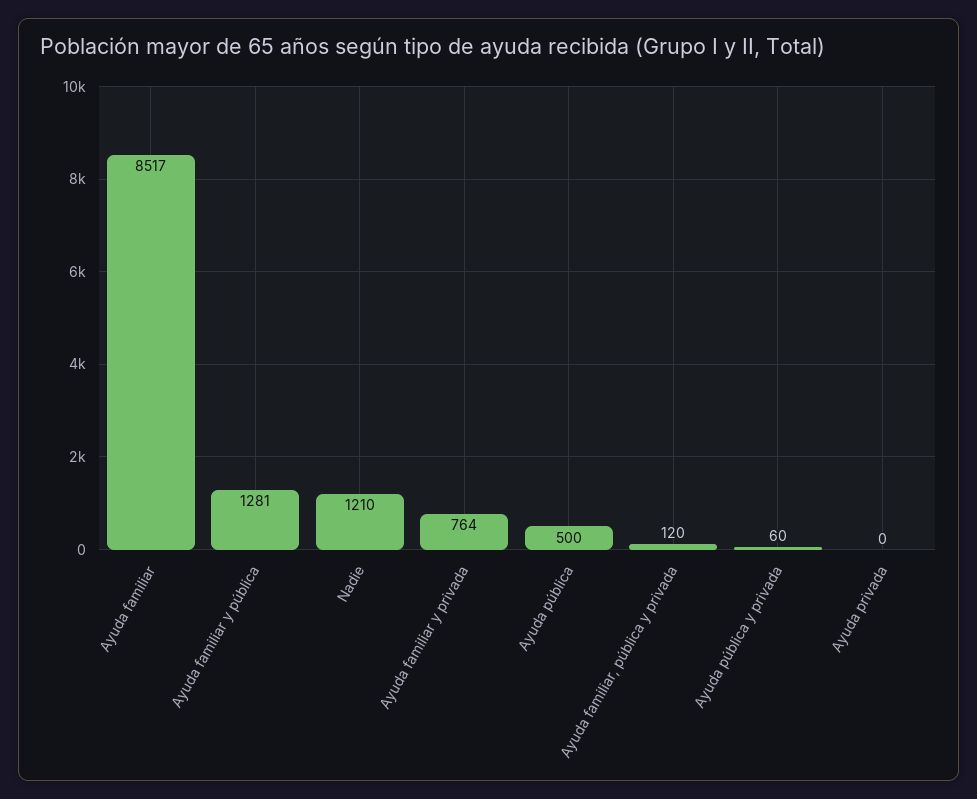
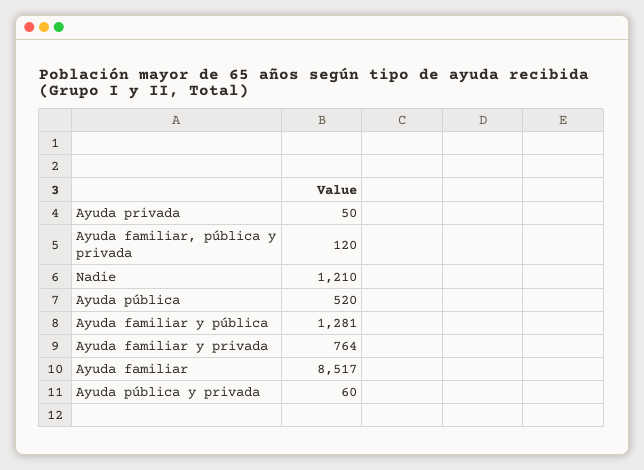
Ayuda pública: 500 -> 520
Ayuda privada: 0 -> 50

